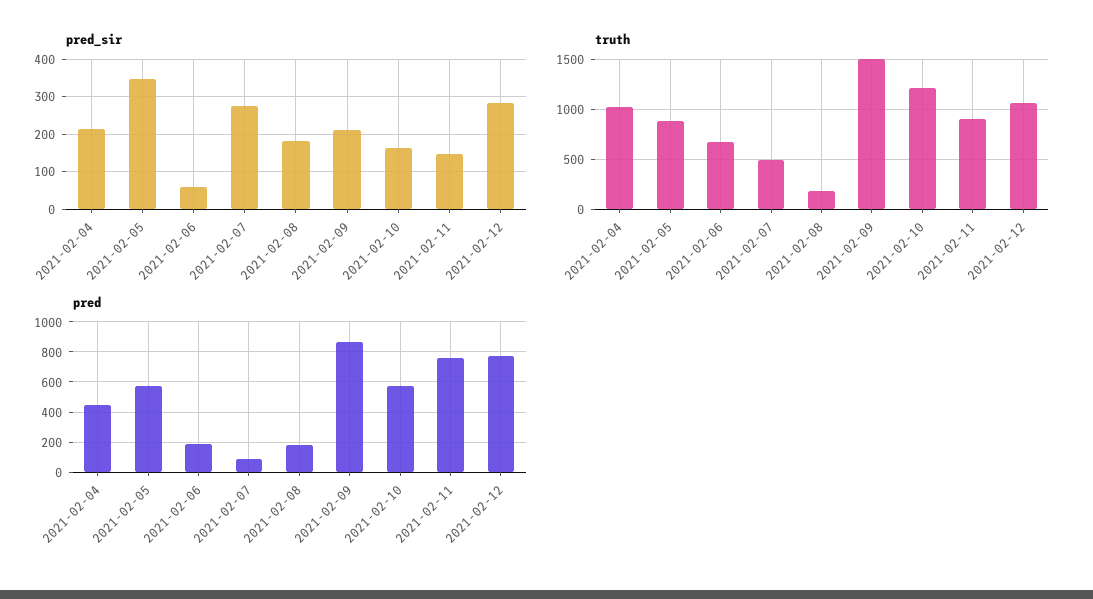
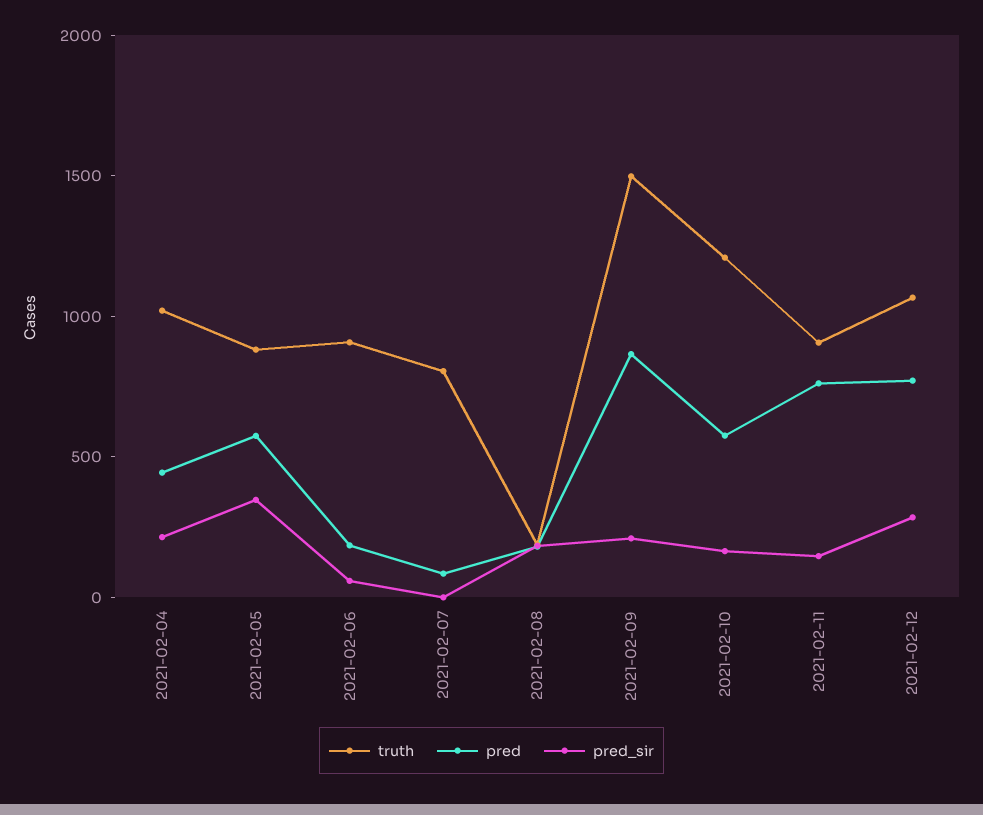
pred_sir, 2021-02-07: 280 -> 0
truth, 2021-02-06: 700 -> 900
truth, 2021-02-07: 500 -> 800

